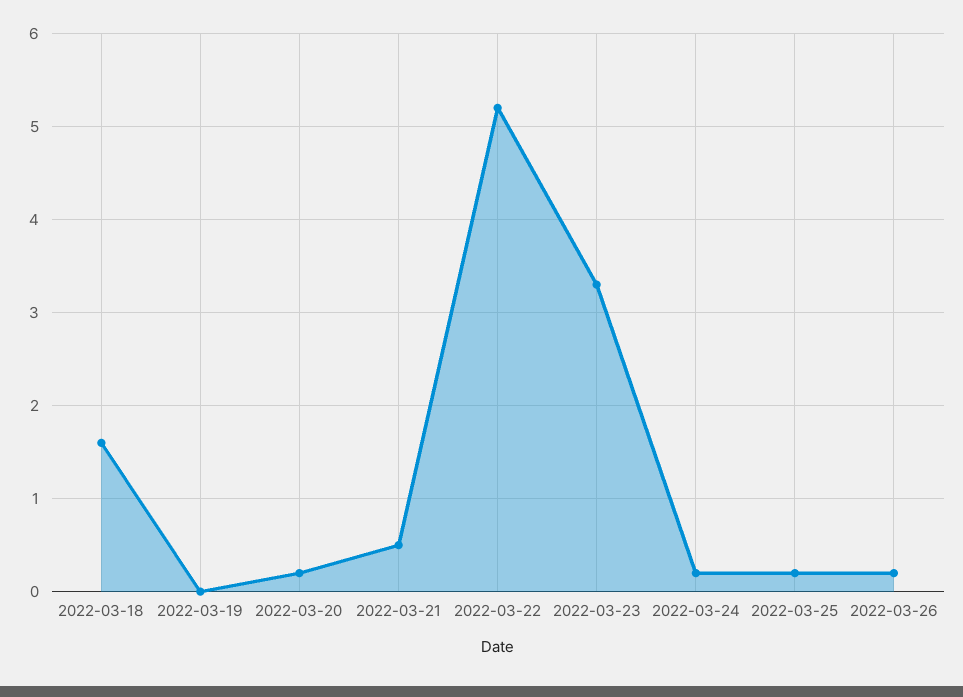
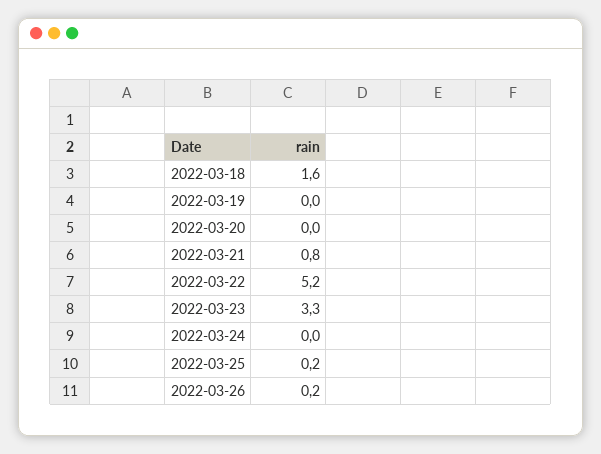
2022-03-20: 0.2 -> 0
2022-03-21: 0.5 -> 0.8
2022-03-24: 0.2 -> 0

